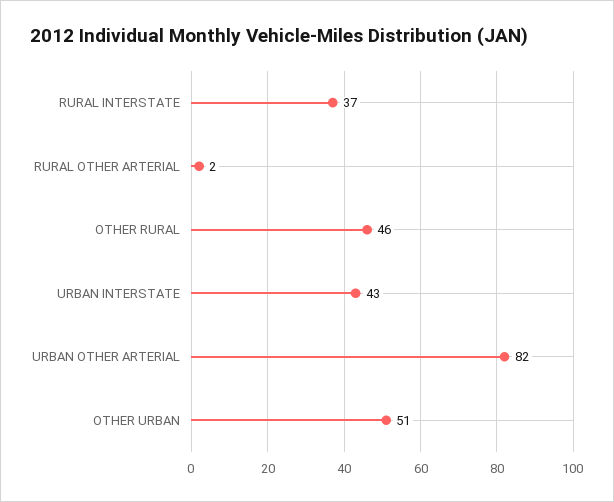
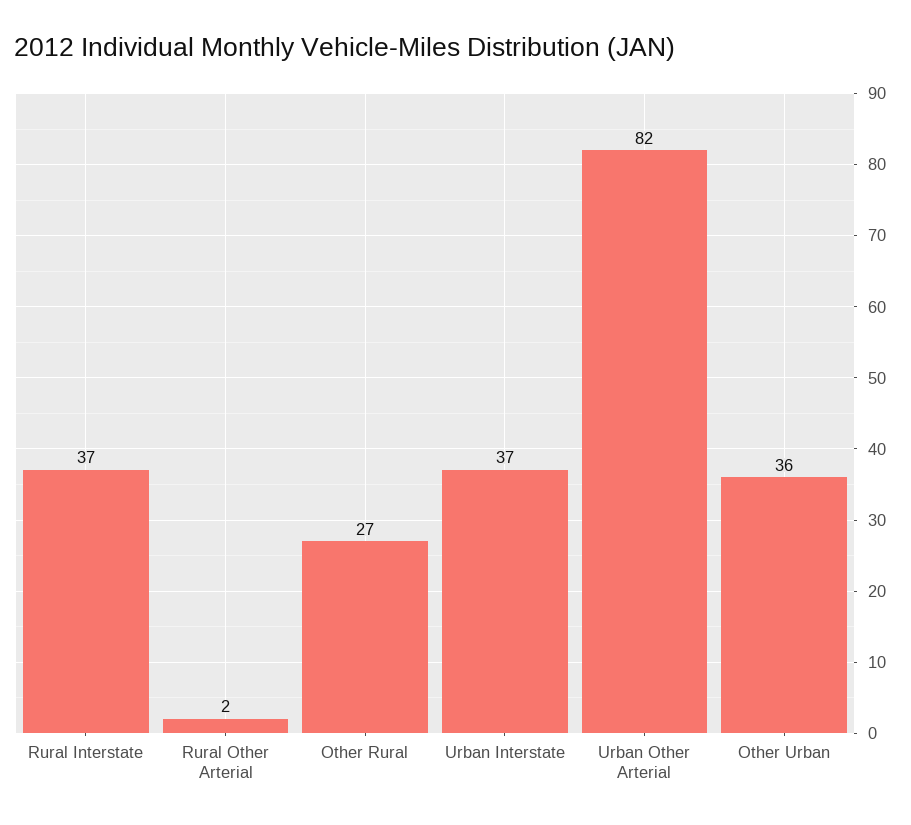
OTHER RURAL: 46 -> 27
URBAN INTERSTATE: 43 -> 37
OTHER URBAN: 51 -> 36

